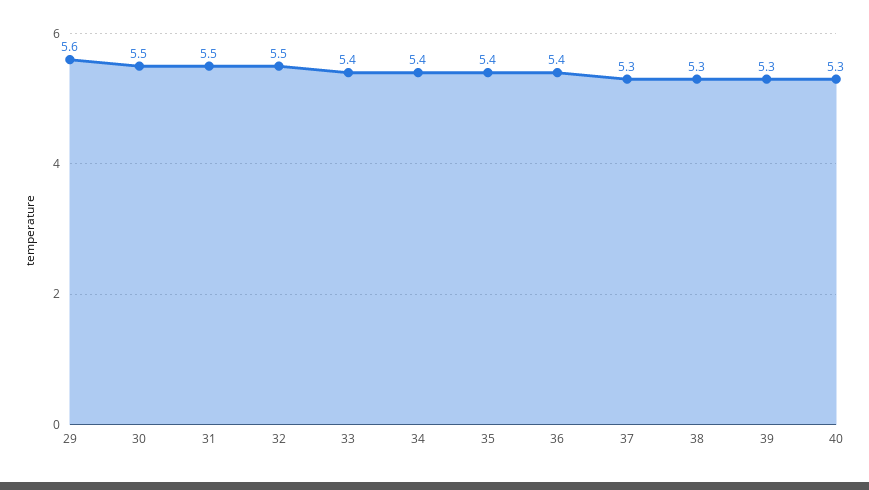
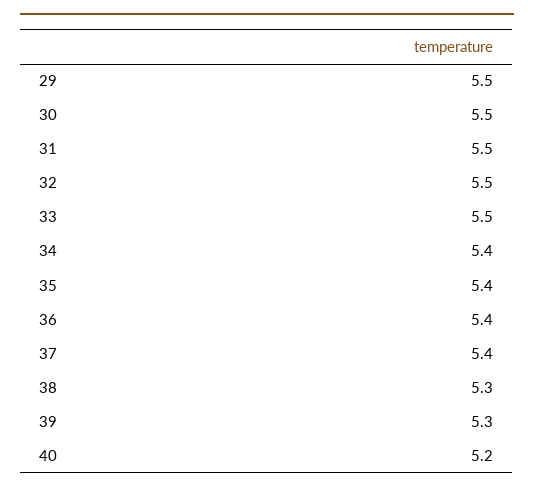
29: 5.6 -> 5.5
33: 5.4 -> 5.5
37: 5.3 -> 5.4
40: 5.3 -> 5.2

